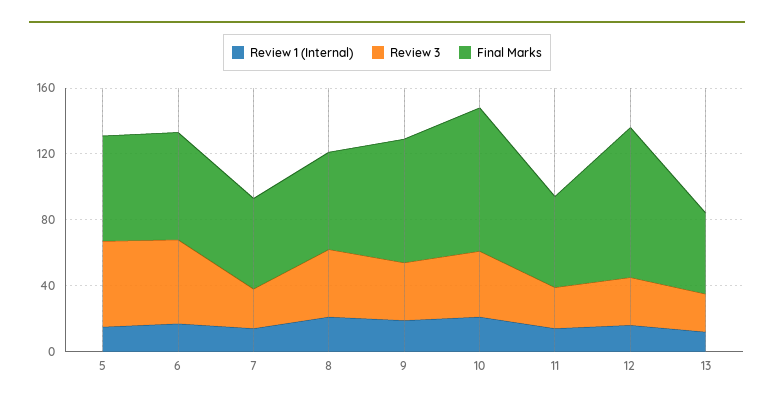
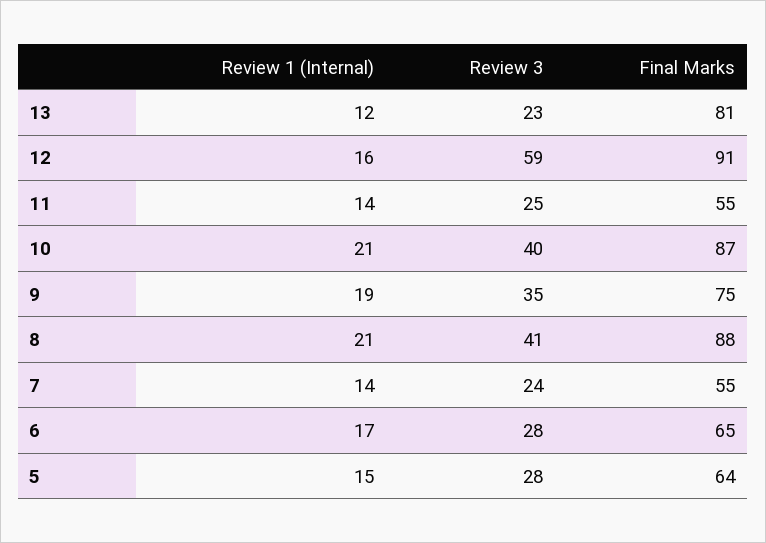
Review 3, 5: 50 -> 28
Review 3, 6: 50 -> 28
Final Marks, 8: 60 -> 88
Review 3, 12: 30 -> 59
Final Marks, 13: 50 -> 81

